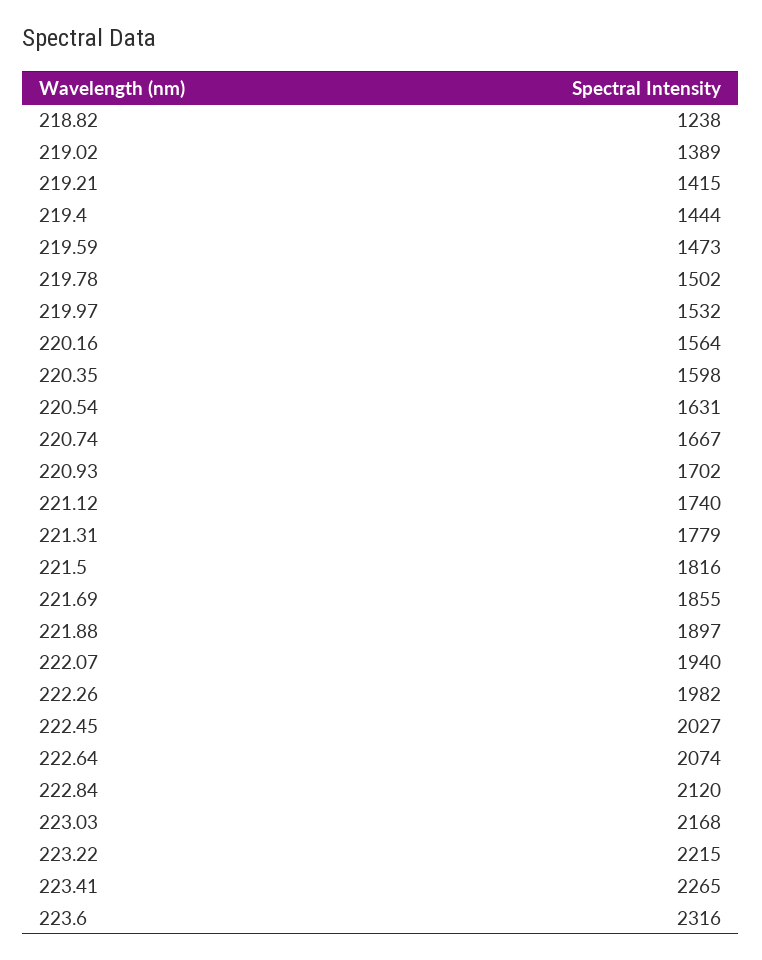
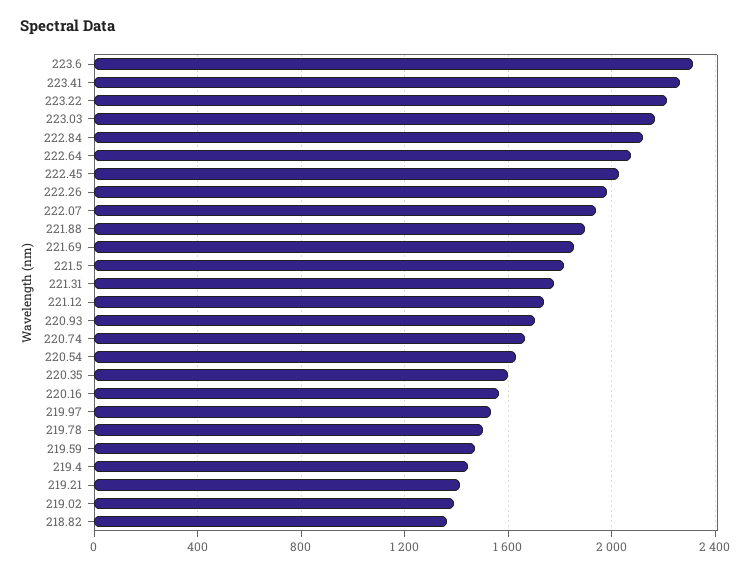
218.82: 1238 -> 1350

